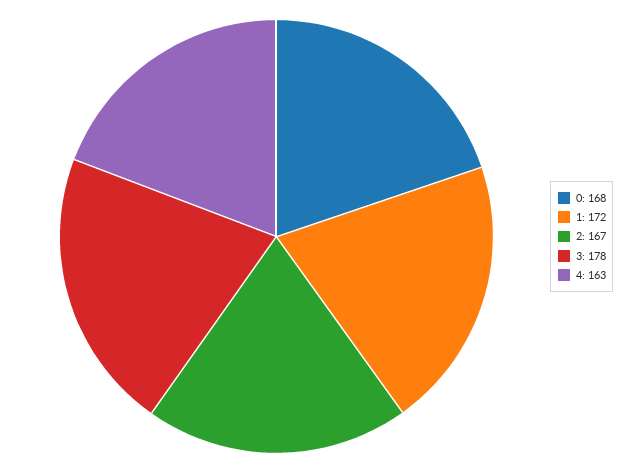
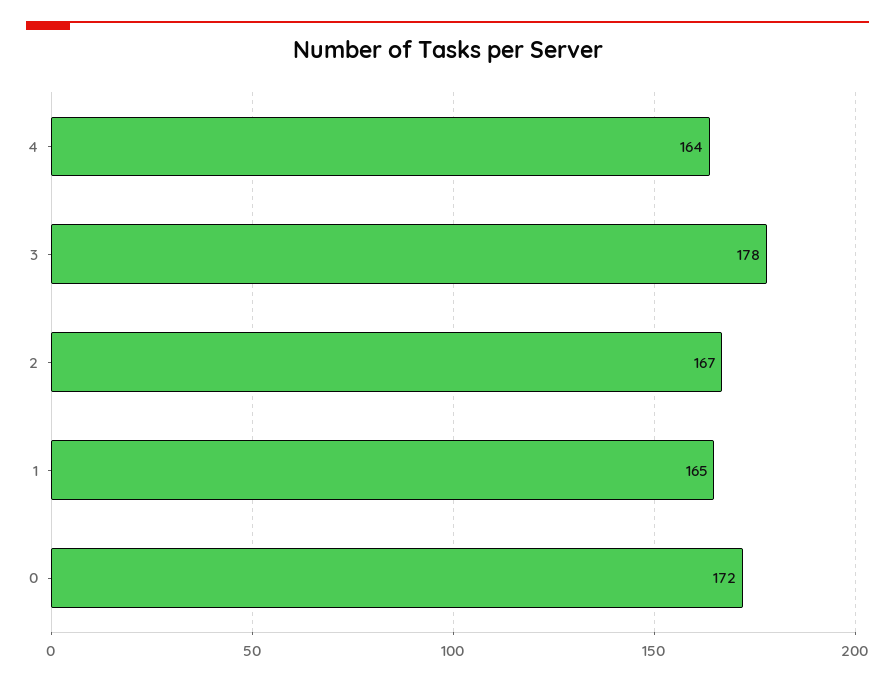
0: 168 -> 172
1: 172 -> 165
4: 163 -> 164

